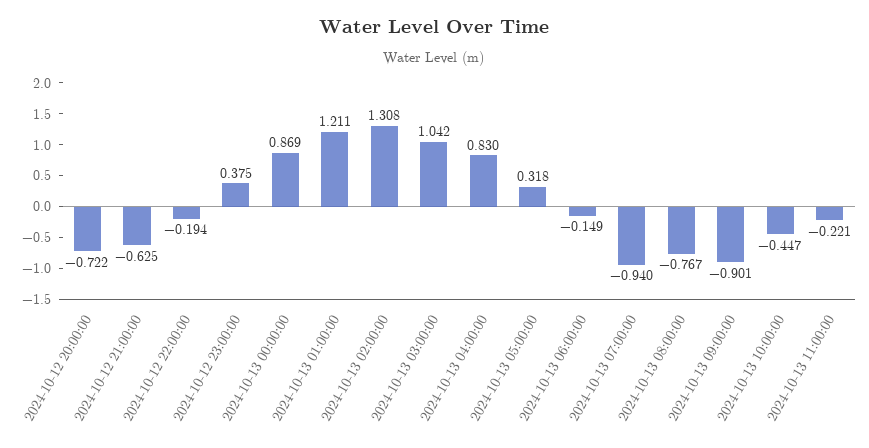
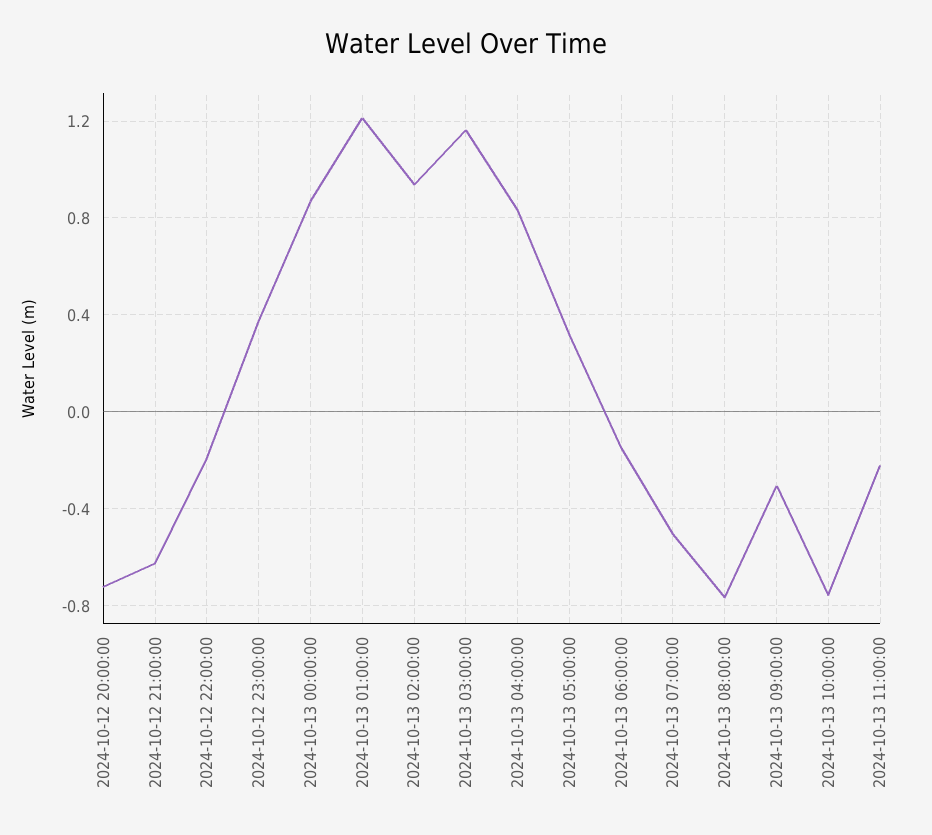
2024-10-13 02:00:00: 1.308 -> 0.95
2024-10-13 03:00:00: 1.042 -> 1.15
2024-10-13 07:00:00: -0.94 -> -0.5
2024-10-13 09:00:00: -0.901 -> -0.3
2024-10-13 10:00:00: -0.447 -> -0.75

